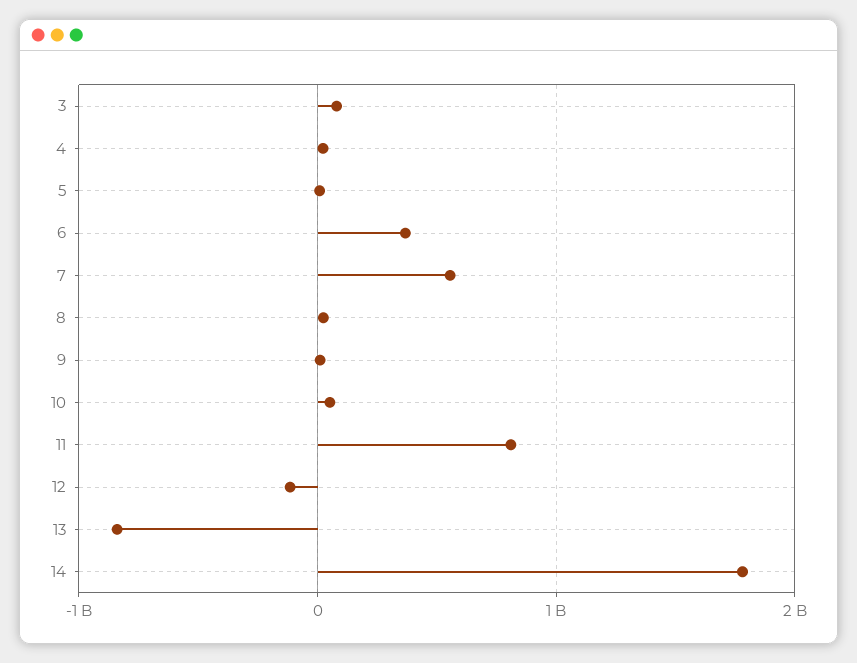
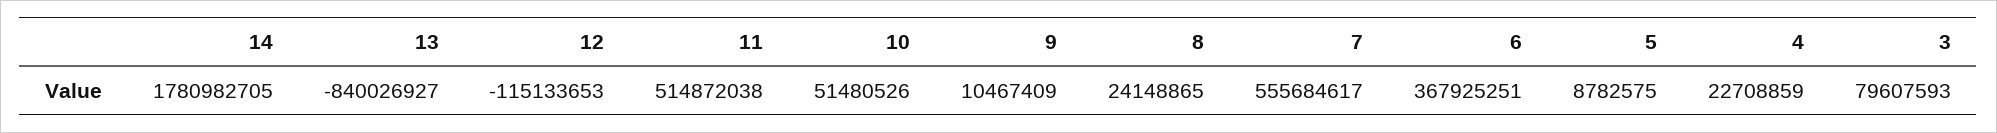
11: 800000000 -> 514872038

